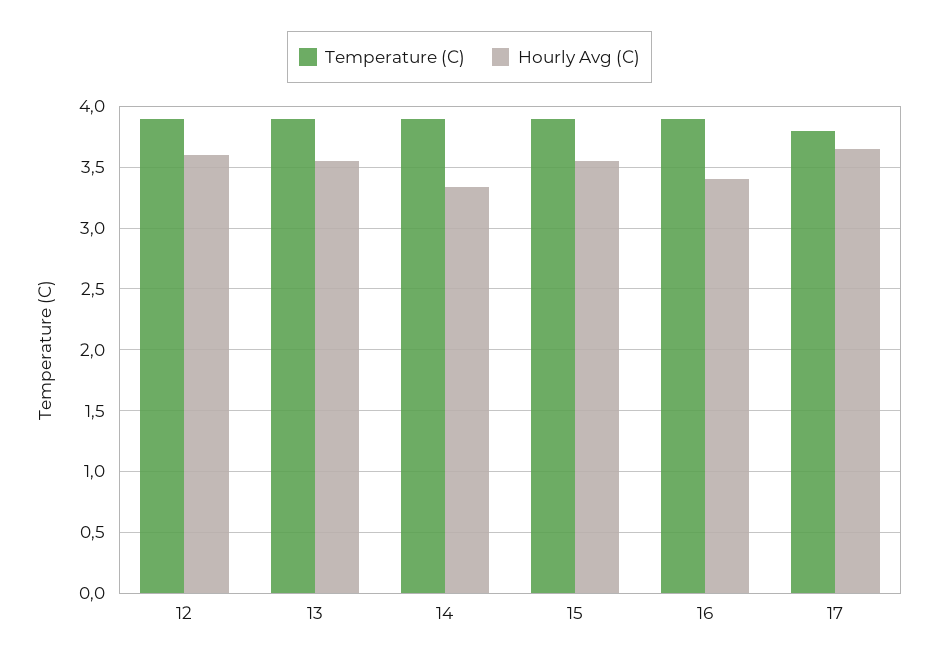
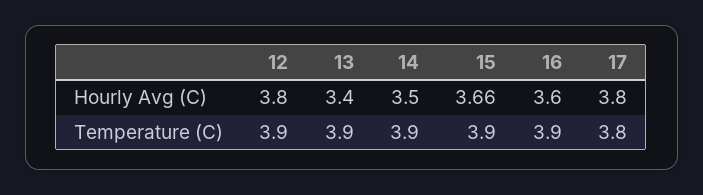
Hourly Avg (C), 12: 3.6 -> 3.8
Hourly Avg (C), 13: 3.55 -> 3.4
Hourly Avg (C), 14: 3.35 -> 3.5
Hourly Avg (C), 15: 3.55 -> 3.66
Hourly Avg (C), 16: 3.4 -> 3.6
Hourly Avg (C), 17: 3.65 -> 3.8

